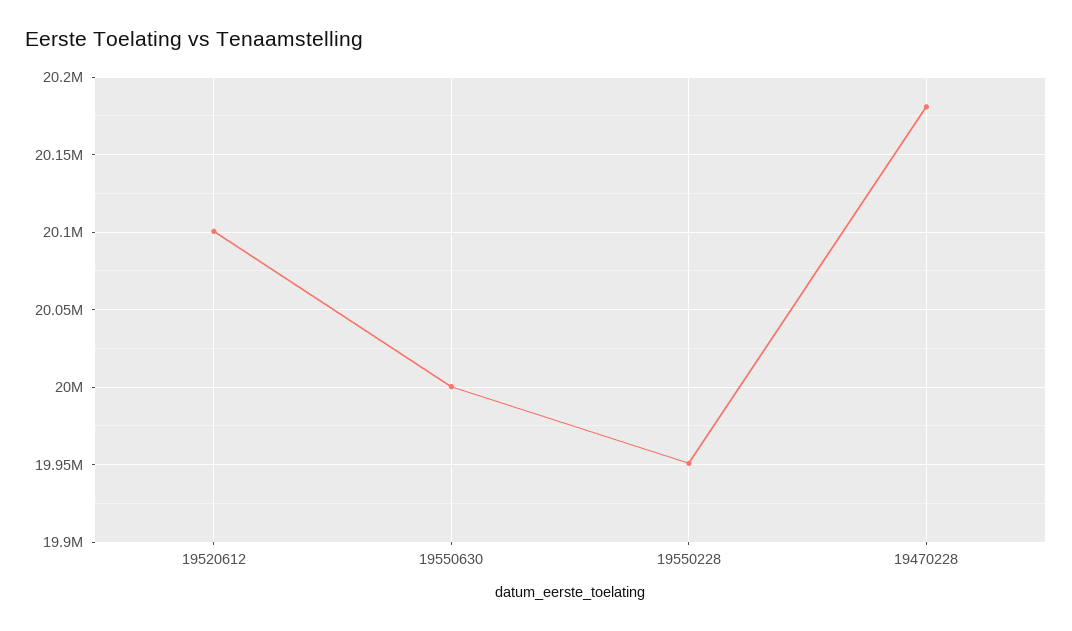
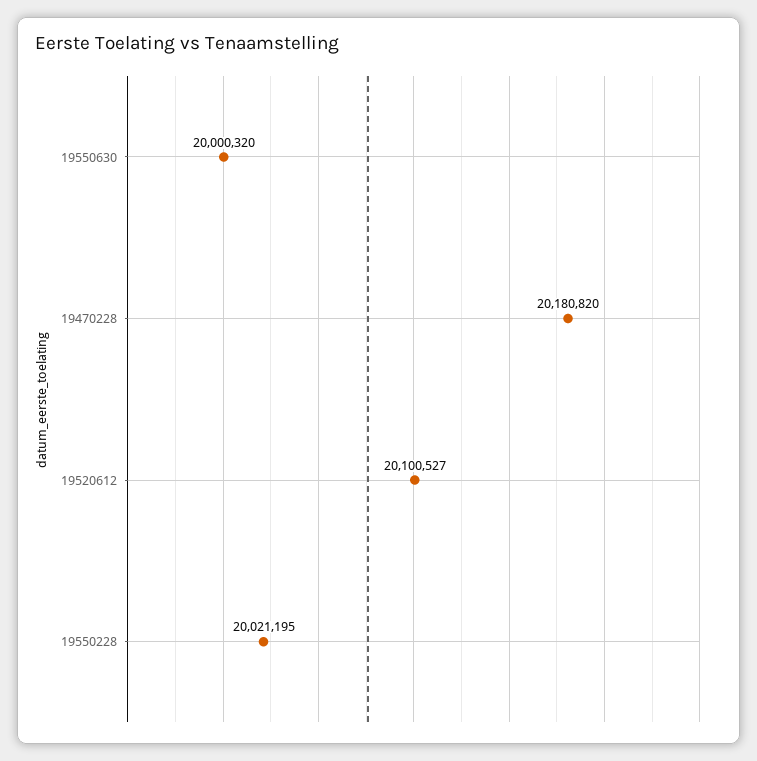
19550228: 19950000 -> 20021195

